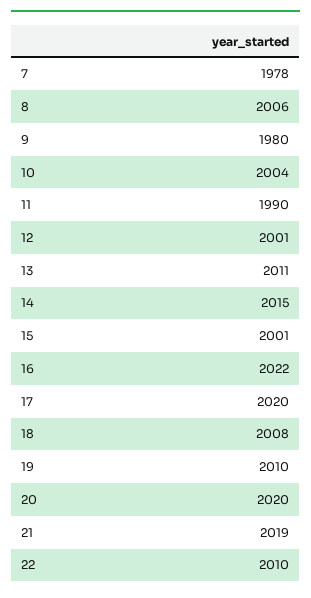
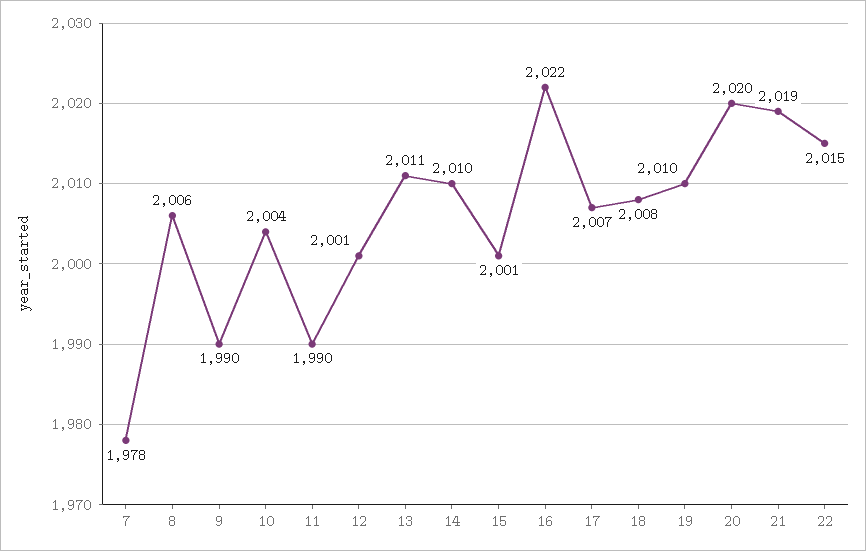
9: 1980 -> 1990
14: 2015 -> 2010
17: 2020 -> 2007
22: 2010 -> 2015

